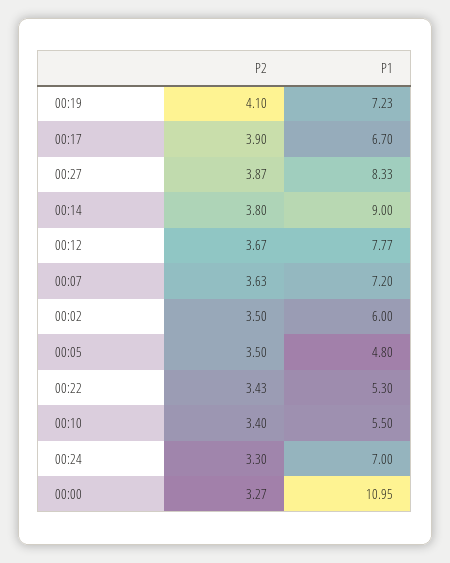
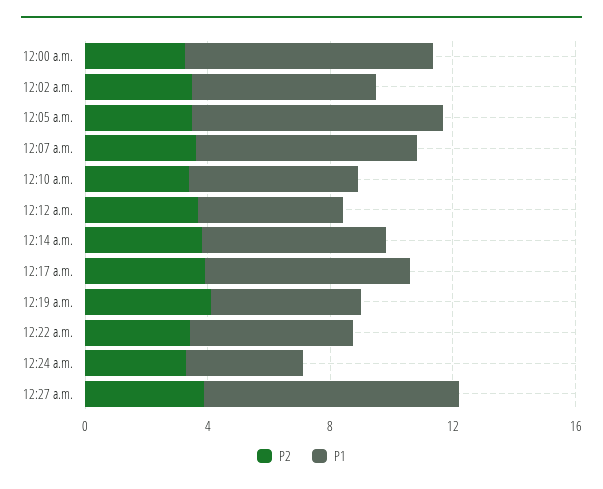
P1, 00:19: 7.23 -> 5
P1, 00:14: 9 -> 6
P1, 00:12: 7.77 -> 5
P1, 00:05: 4.8 -> 8
P1, 00:24: 7 -> 4
P1, 00:00: 10.95 -> 8

